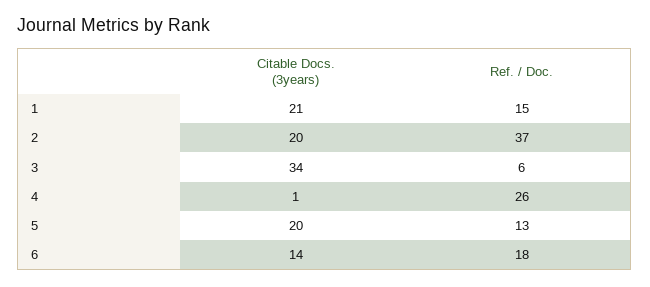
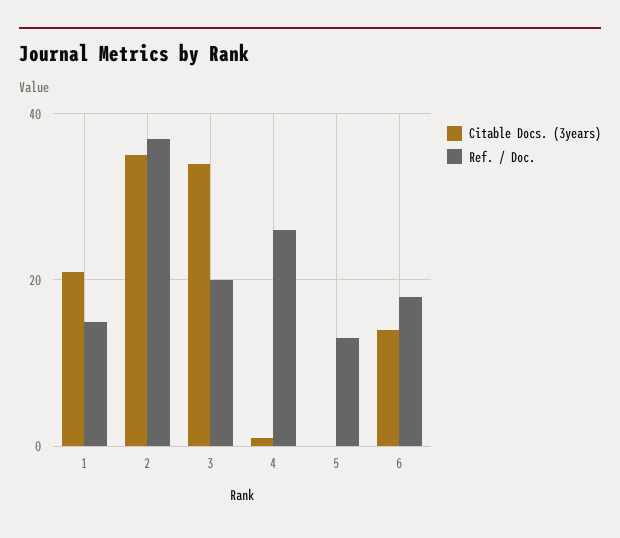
Citable Docs. (3years), 2: 20 -> 35
Ref. / Doc., 3: 6 -> 20
Citable Docs. (3years), 5: 20 -> 0

